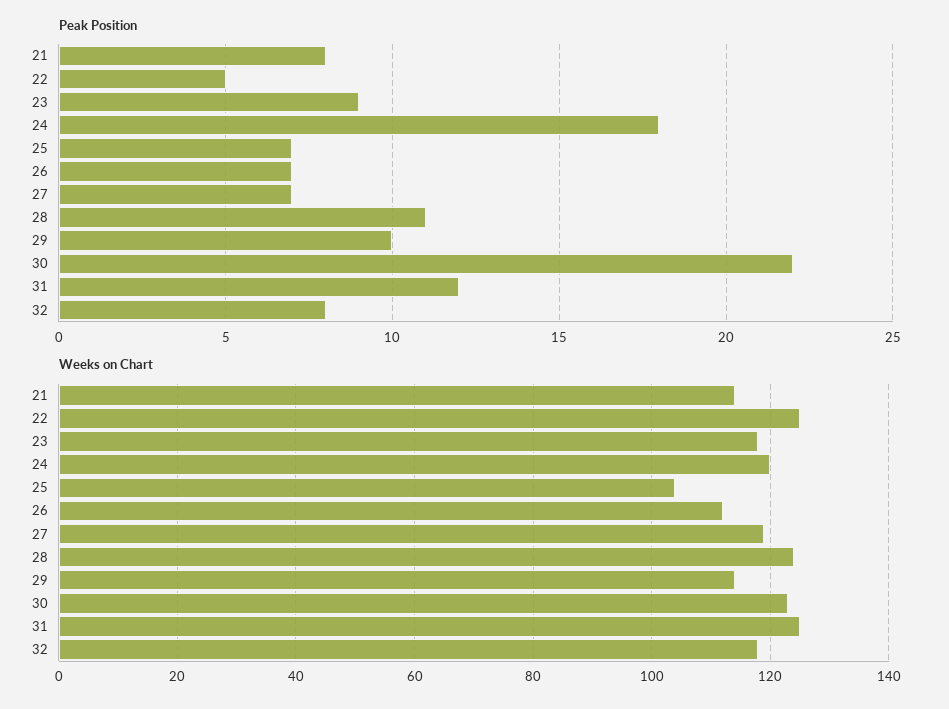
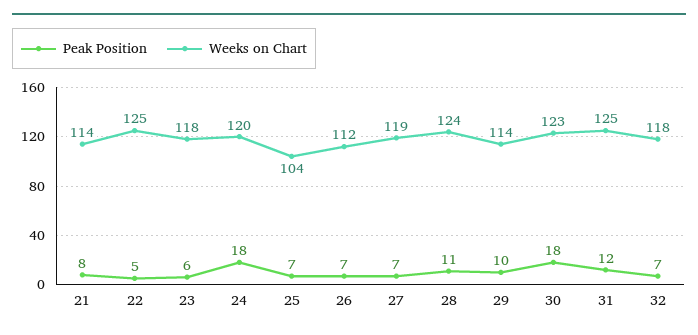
Peak Position, 23: 9 -> 6
Peak Position, 30: 22 -> 18
Peak Position, 32: 8 -> 7

